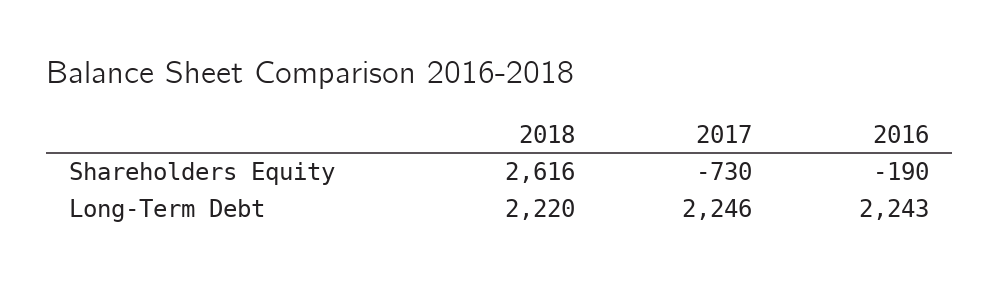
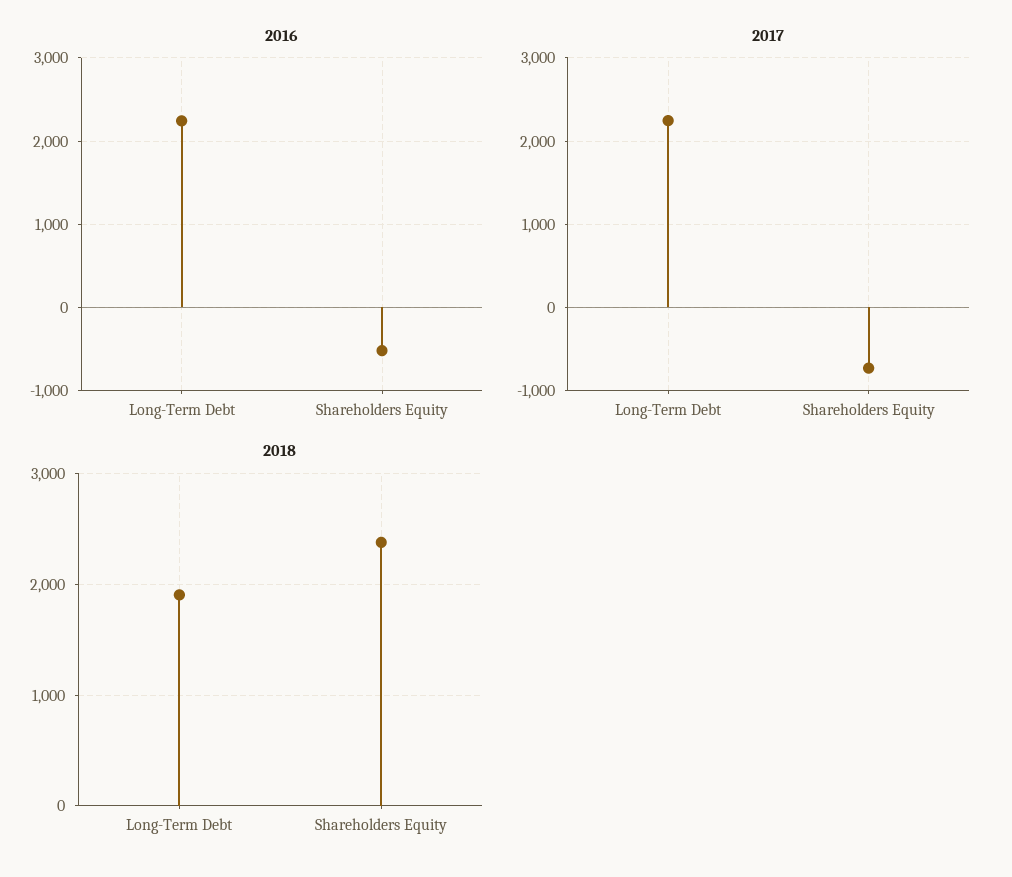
2018, Shareholders Equity: 2616 -> 2400
2016, Shareholders Equity: -190 -> -500
2018, Long-Term Debt: 2220 -> 1900

